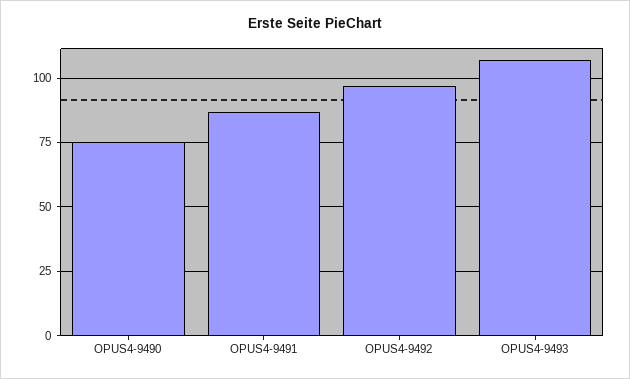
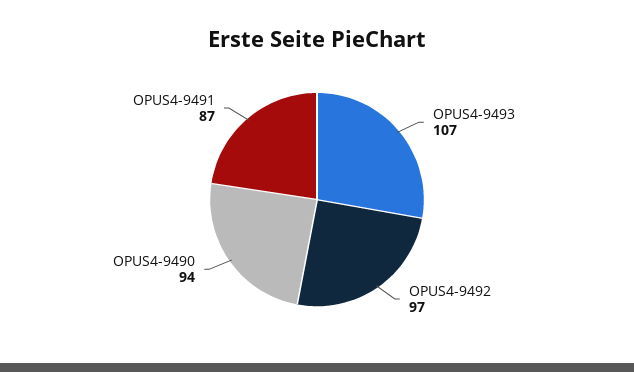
OPUS4-9490: 75 -> 94

